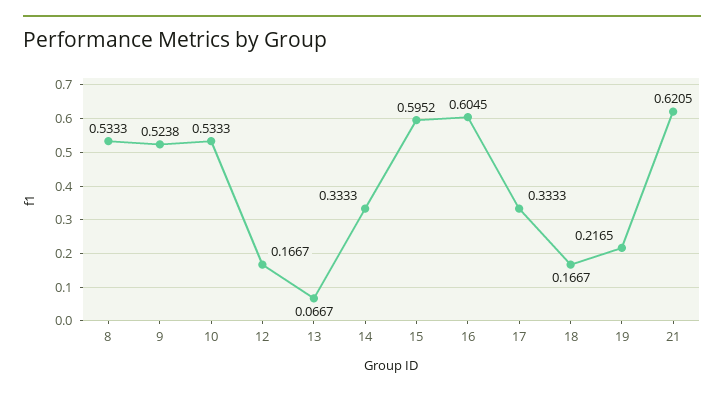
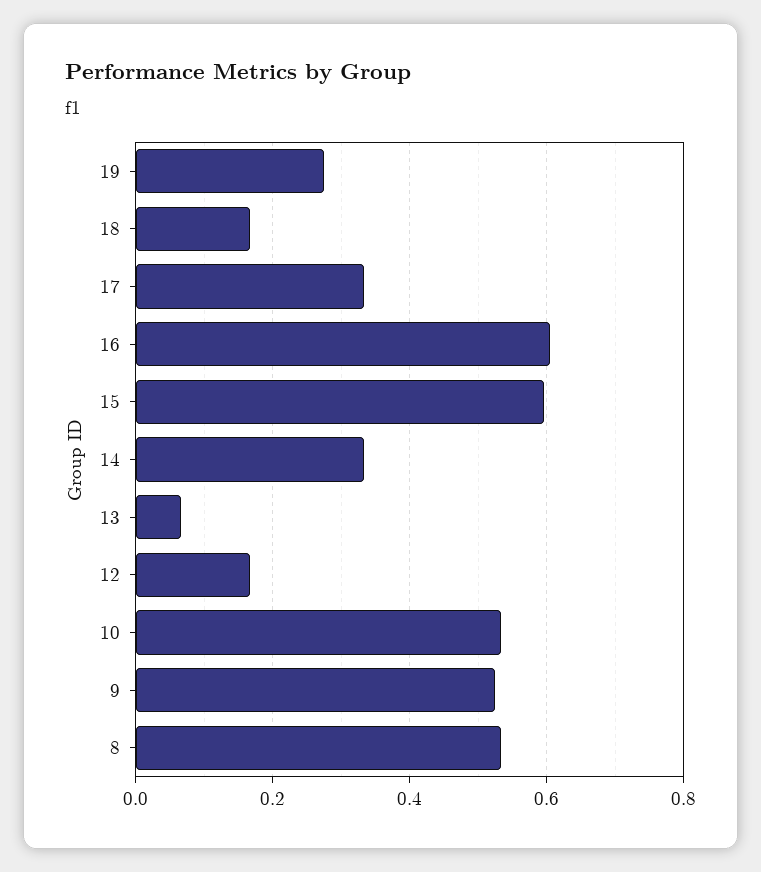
19: 0.2165 -> 0.28
21: 0.6205 -> none

